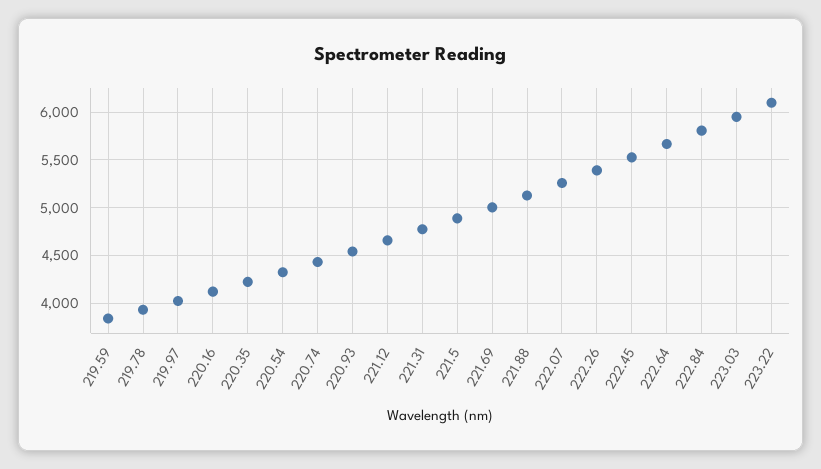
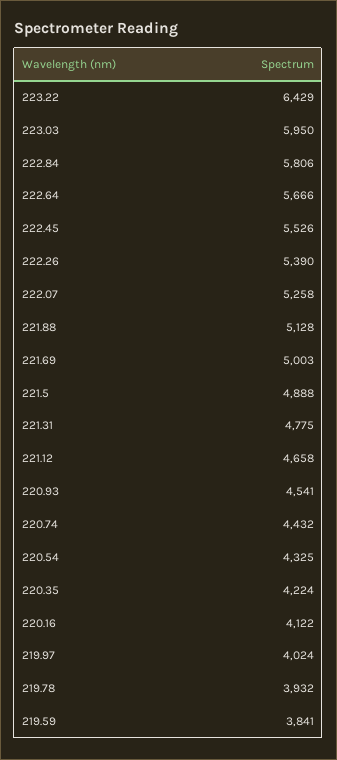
223.22: 6100 -> 6429

